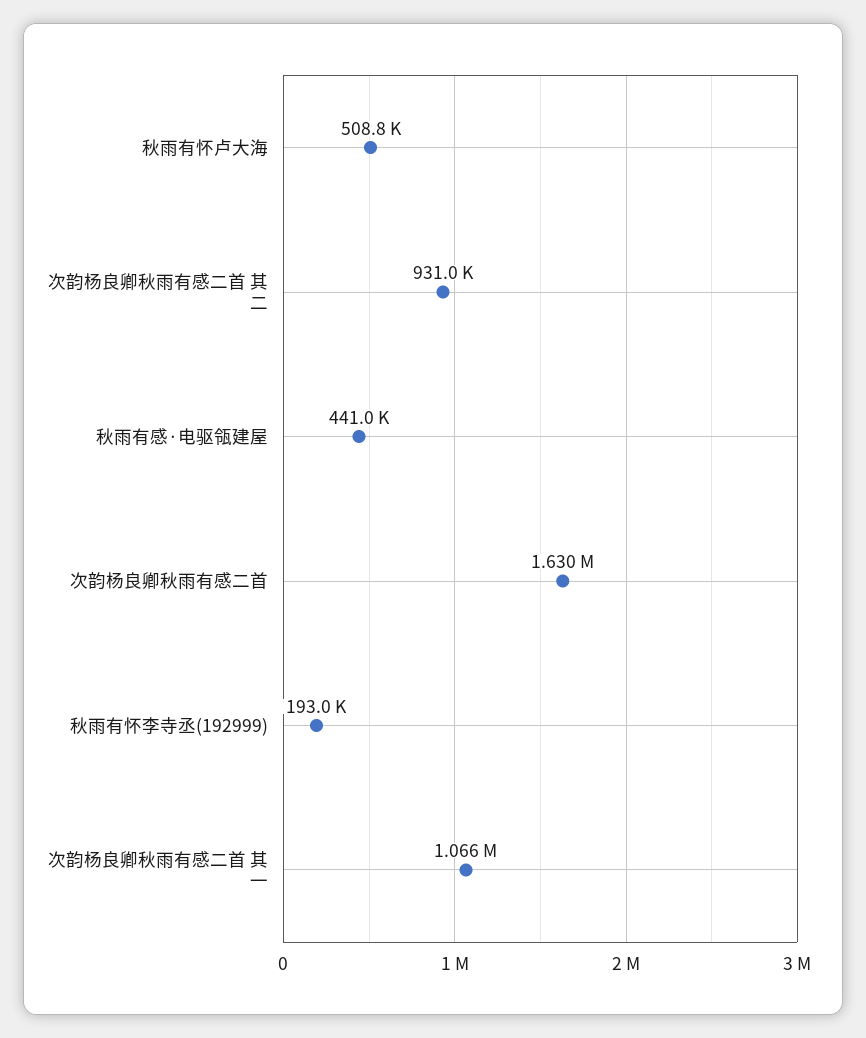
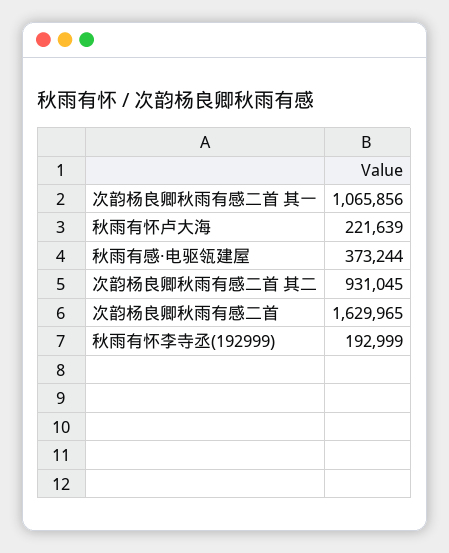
秋雨有怀卢大海: 508800 -> 221639
秋雨有感·电驱瓴建屋: 441000 -> 373244

